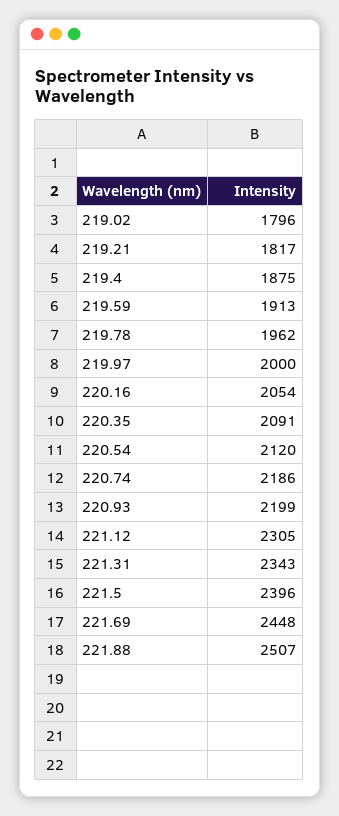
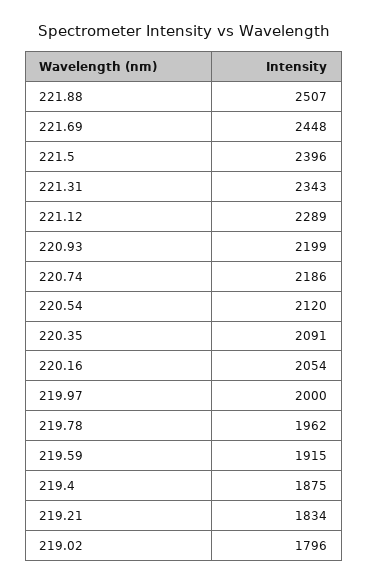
219.21: 1817 -> 1834
219.59: 1913 -> 1915
221.12: 2305 -> 2289

